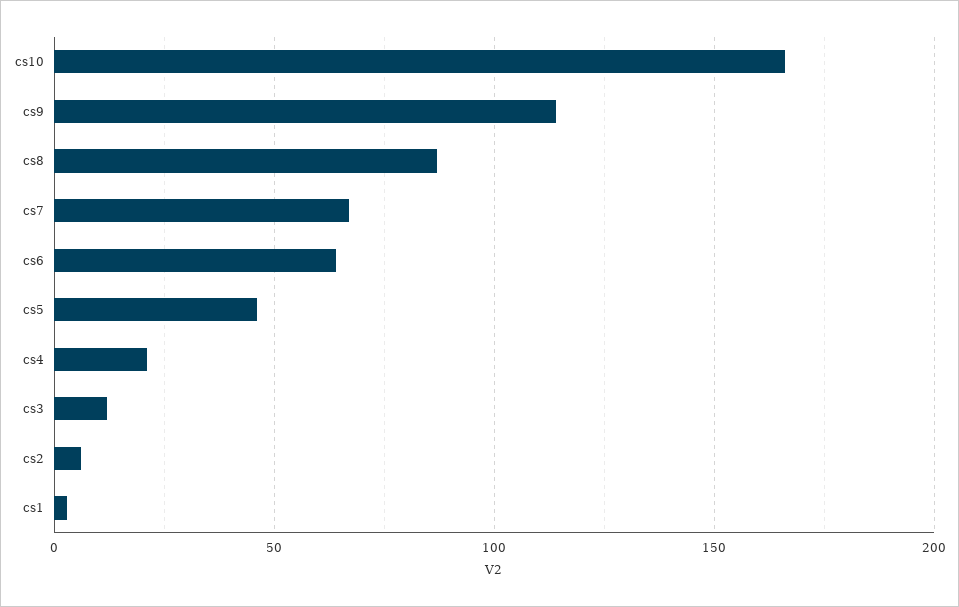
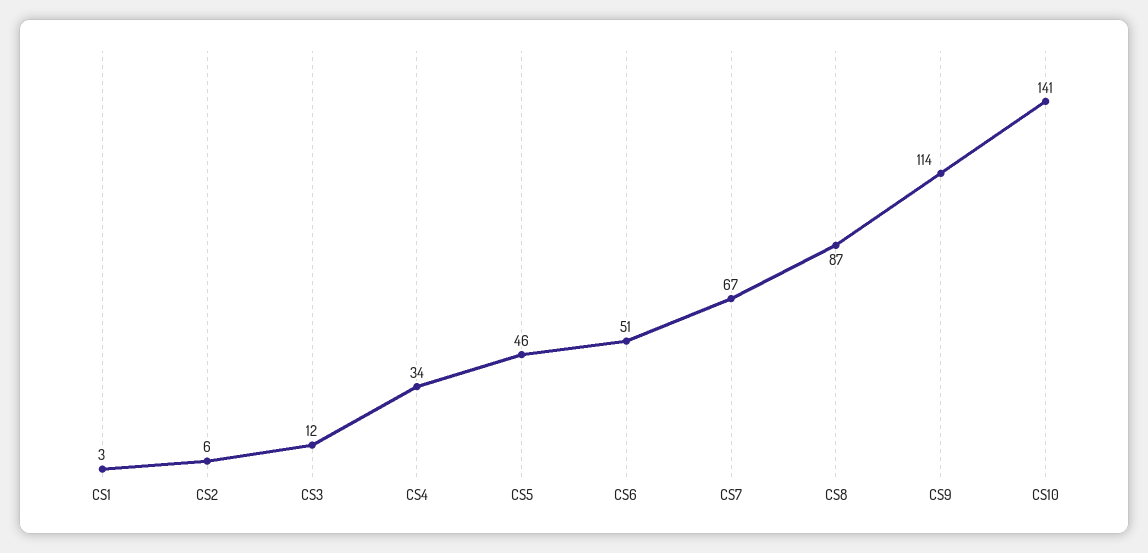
cs10: 165 -> 141
cs6: 65 -> 51
cs4: 20 -> 34

